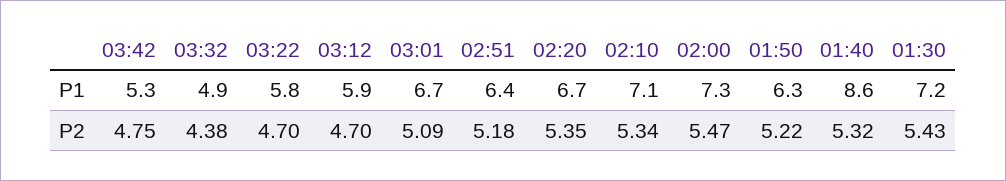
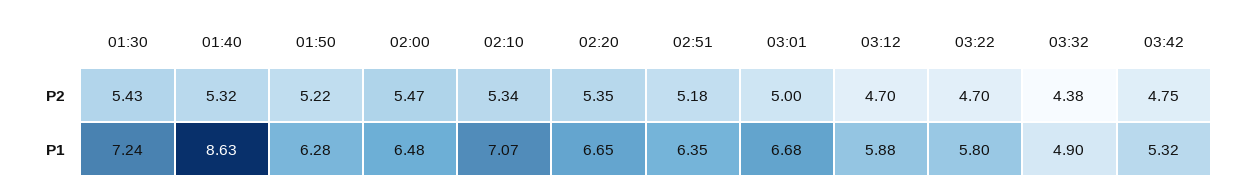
02:00, P1: 7.3 -> 6.48
03:01, P2: 5.09 -> 5

